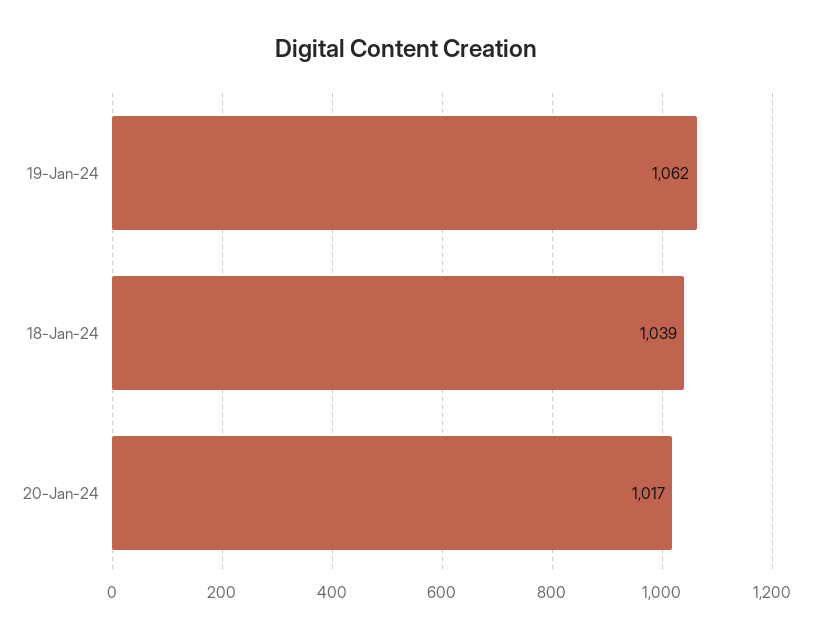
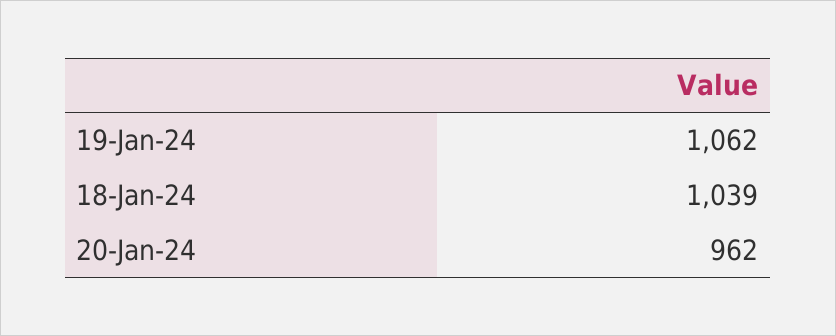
20-Jan-24: 1017 -> 962

